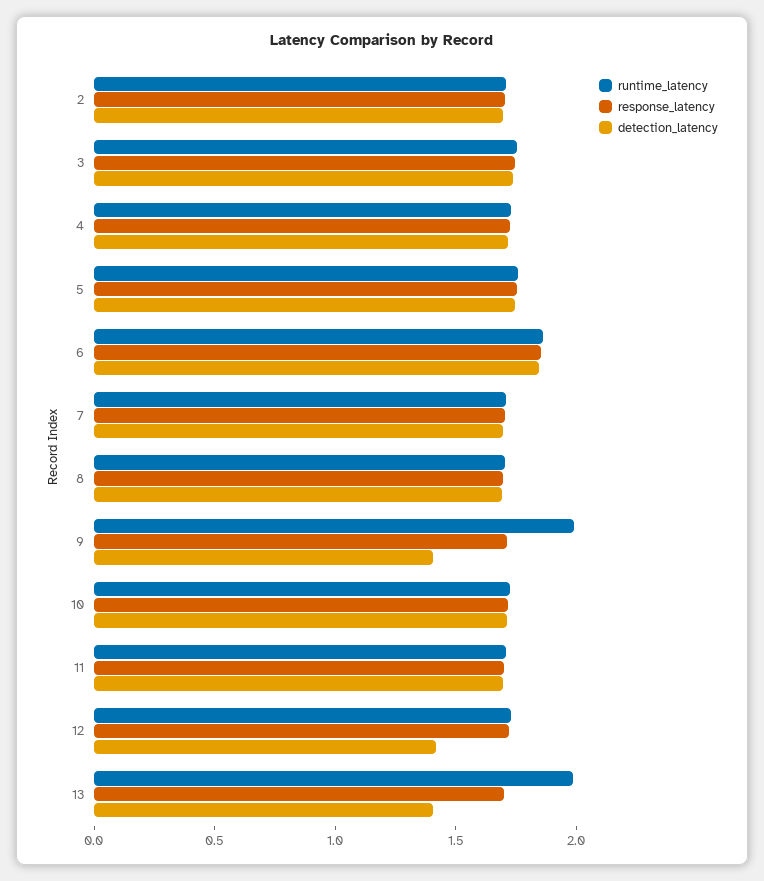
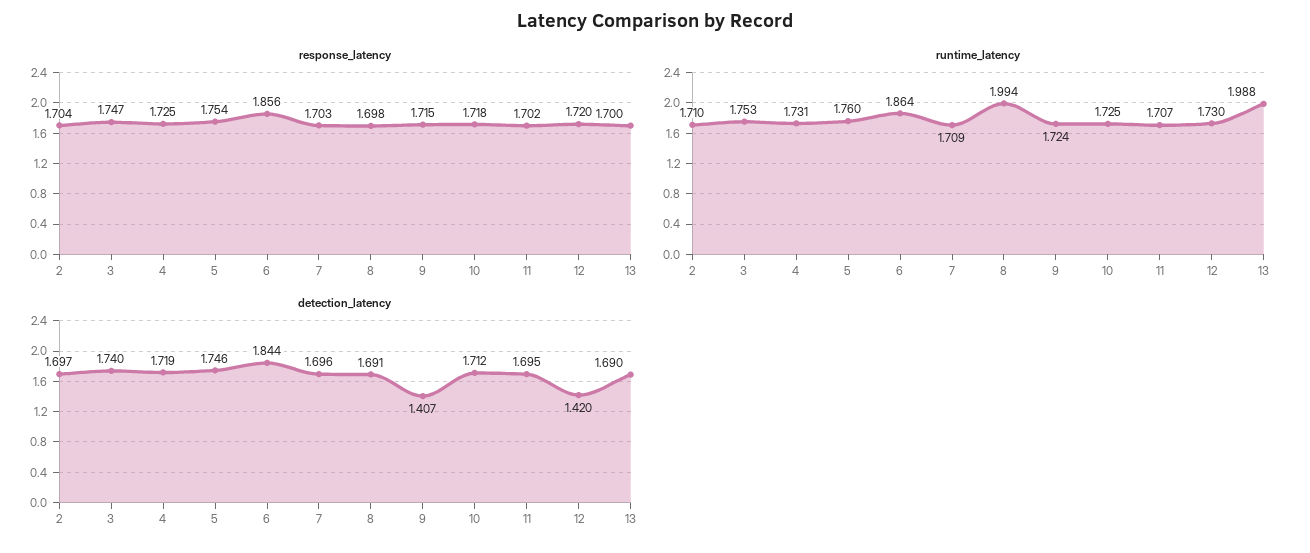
runtime_latency, 8: 1.7 -> 1.994
runtime_latency, 9: 2 -> 1.724
detection_latency, 13: 1.4 -> 1.69

